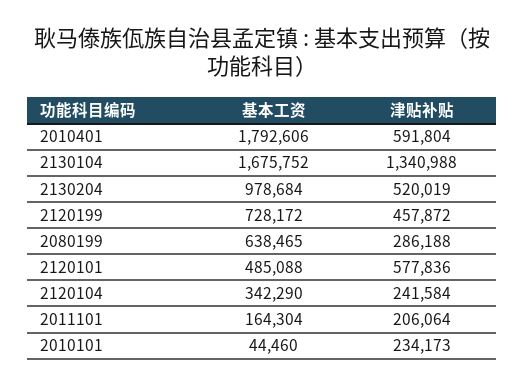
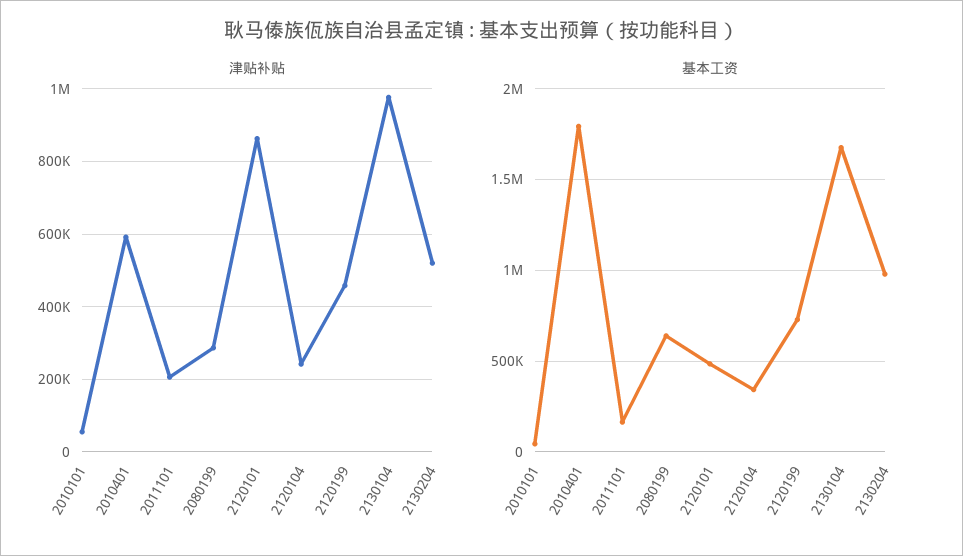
津贴补贴, 2130104: 1340988 -> 980000
津贴补贴, 2120101: 577836 -> 860000
津贴补贴, 2010101: 234173 -> 60000

